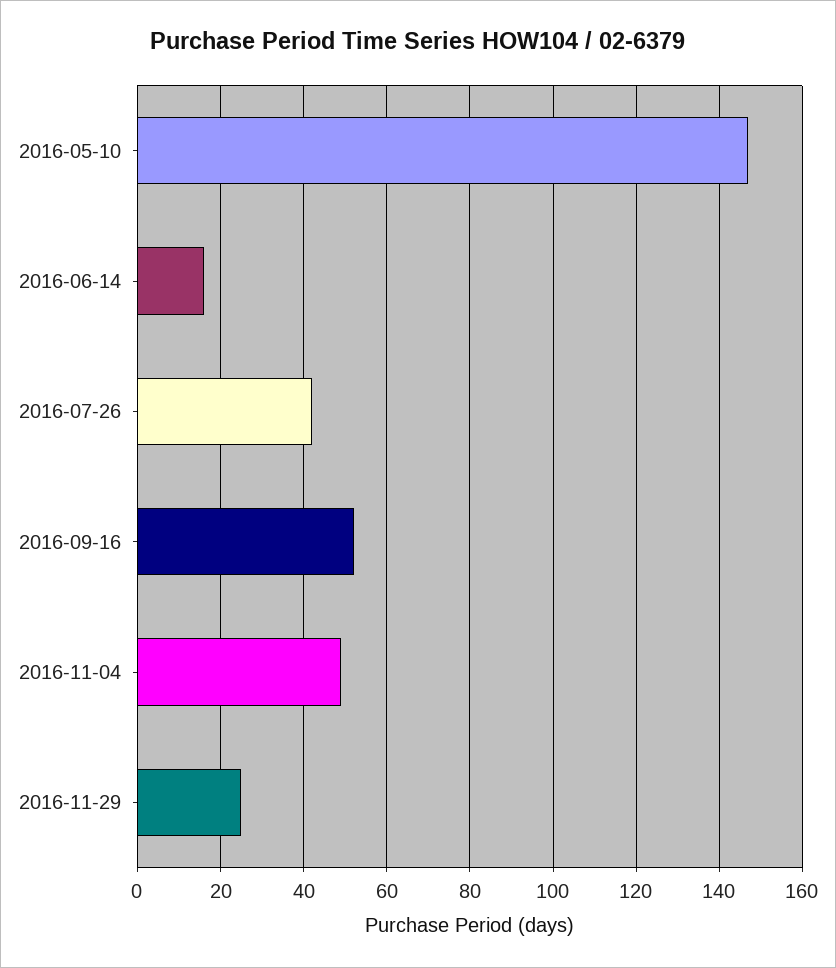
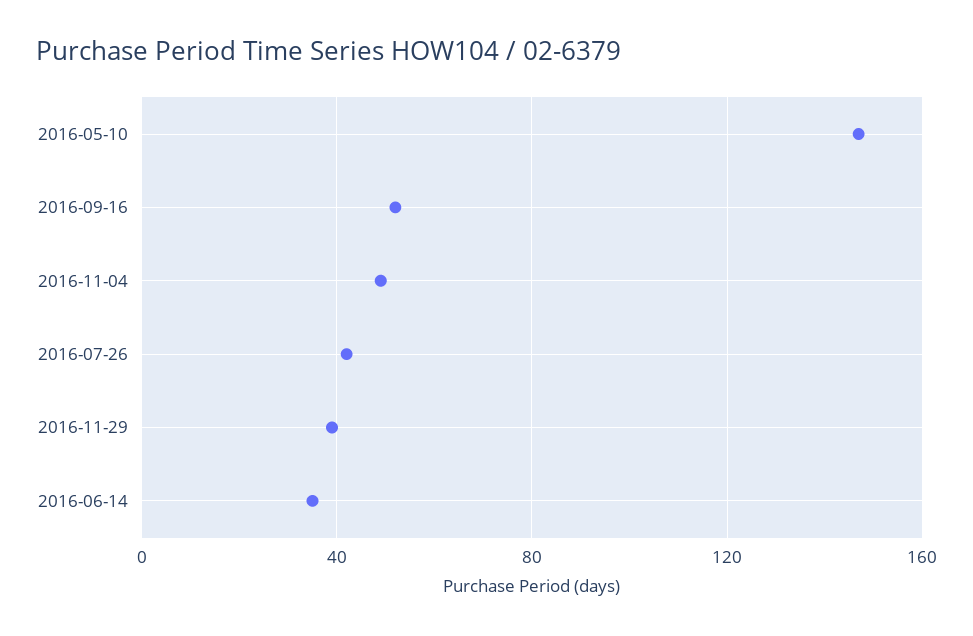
2016-06-14: 15 -> 35
2016-11-29: 25 -> 40

